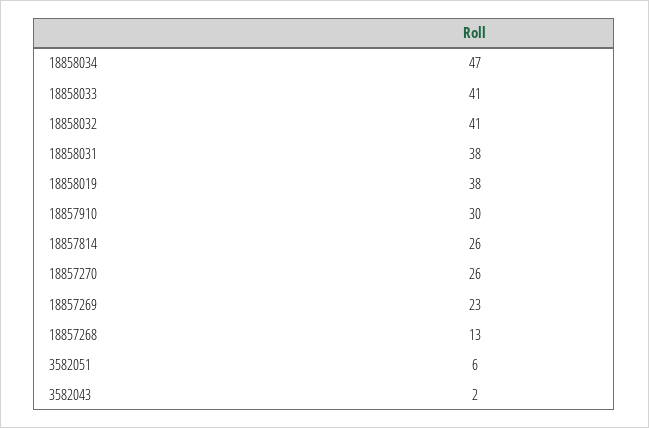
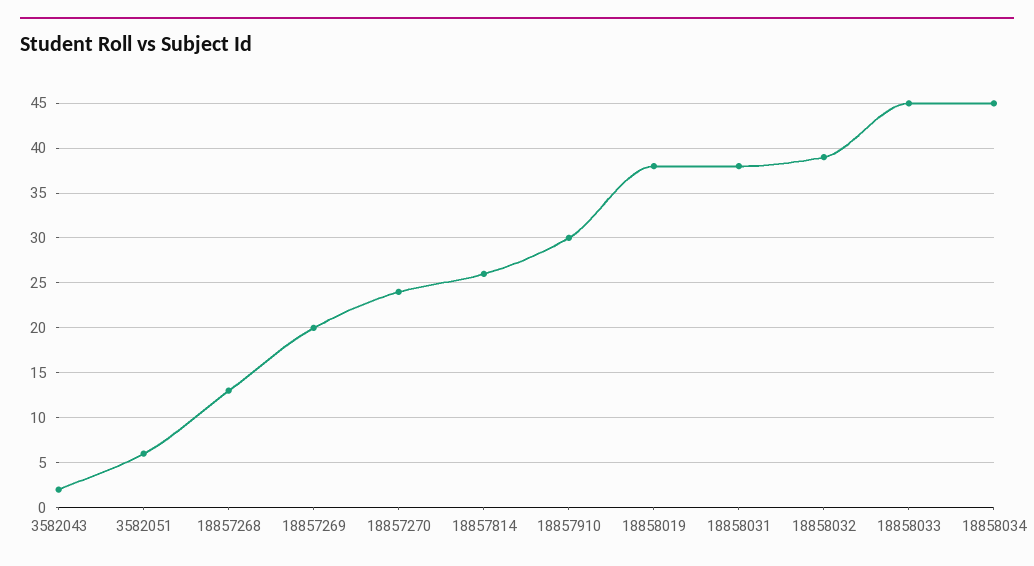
18858034: 47 -> 45
18858033: 41 -> 45
18858032: 41 -> 39
18857270: 26 -> 24
18857269: 23 -> 20

